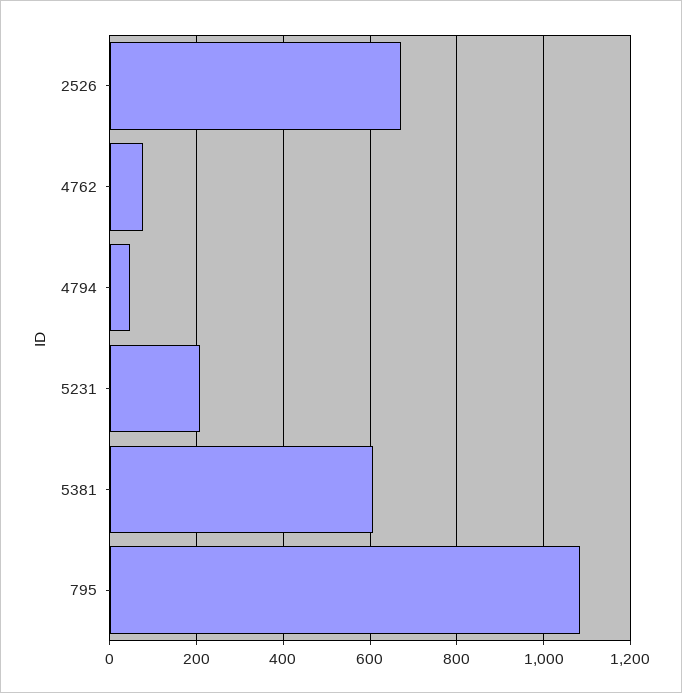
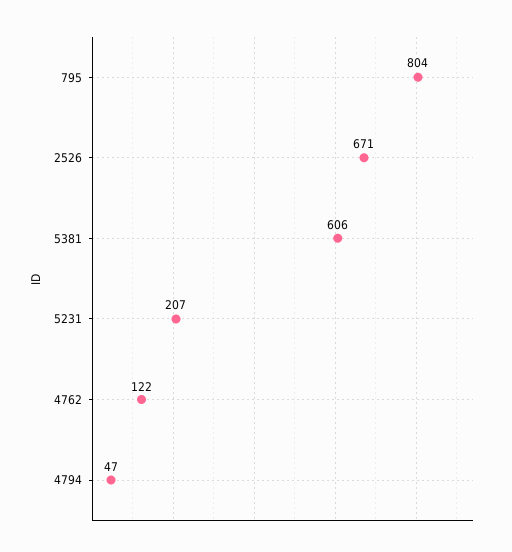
4762: 80 -> 122
795: 1080 -> 804

